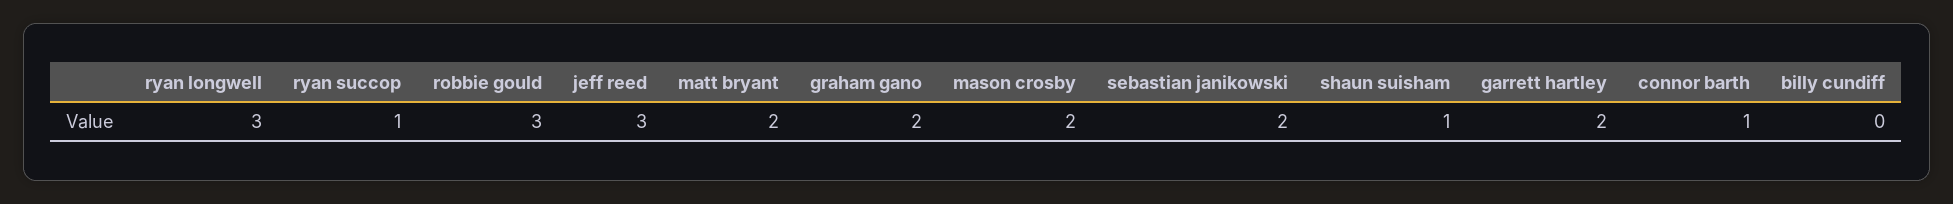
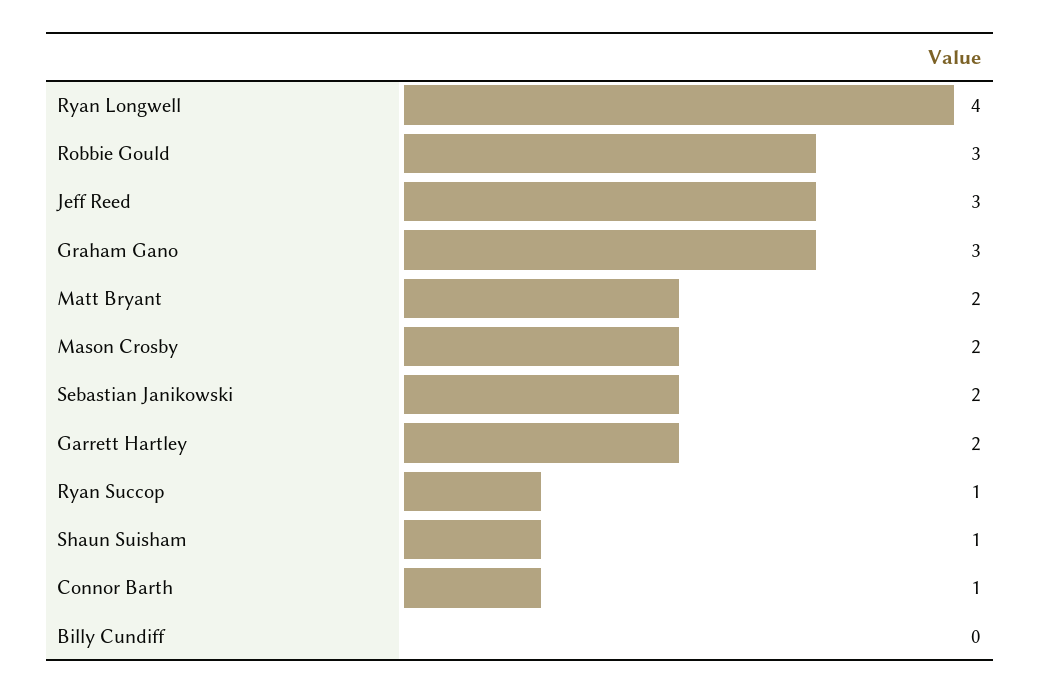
ryan longwell: 3 -> 4
graham gano: 2 -> 3

